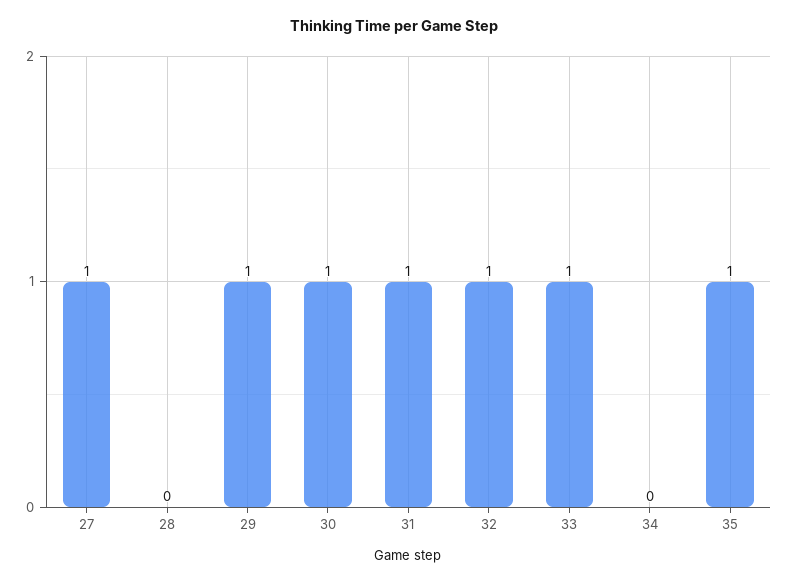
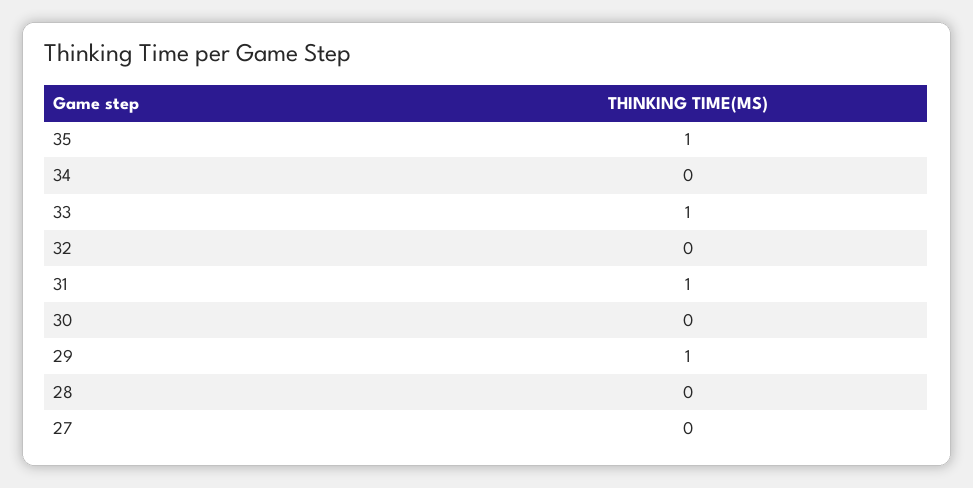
27: 1 -> 0
30: 1 -> 0
32: 1 -> 0

